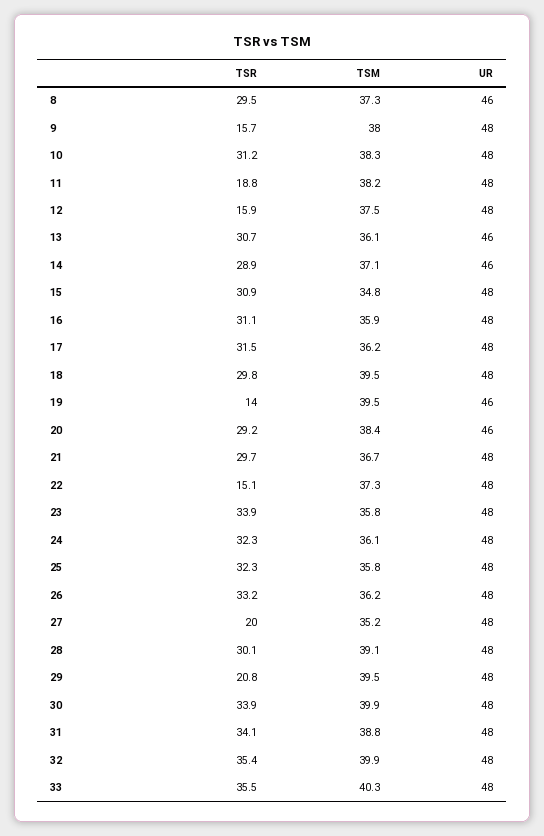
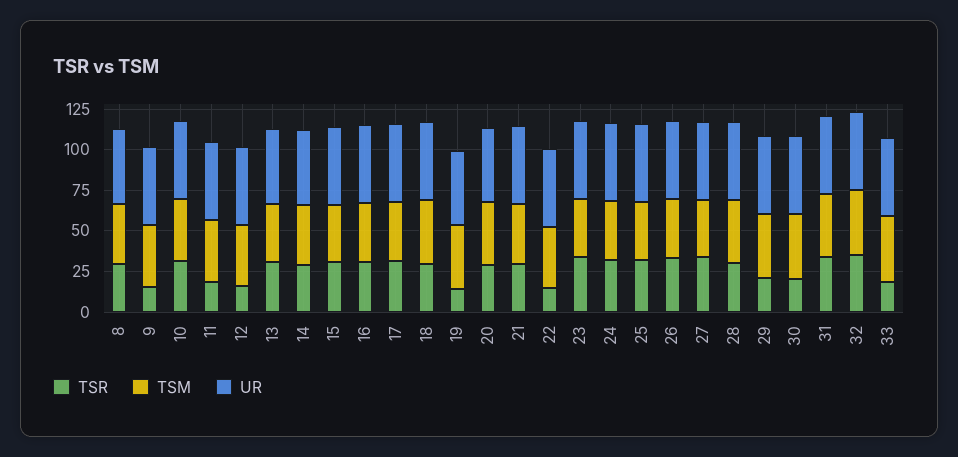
TSR, 27: 20 -> 35
TSR, 30: 33.9 -> 20
TSR, 33: 35.5 -> 20

